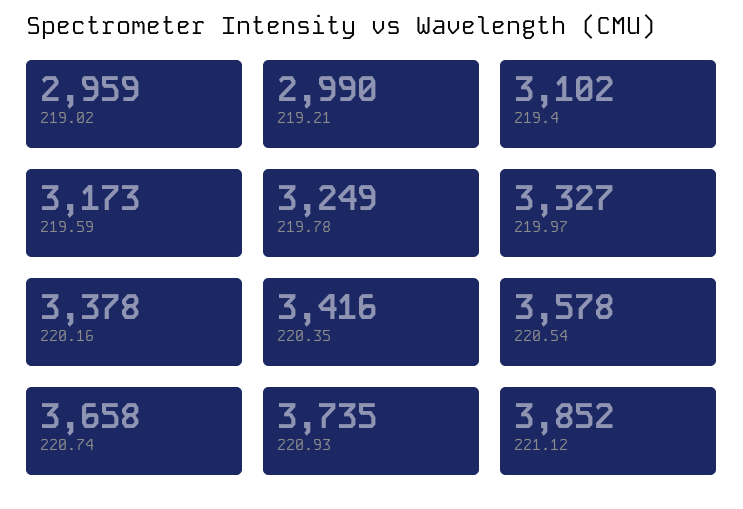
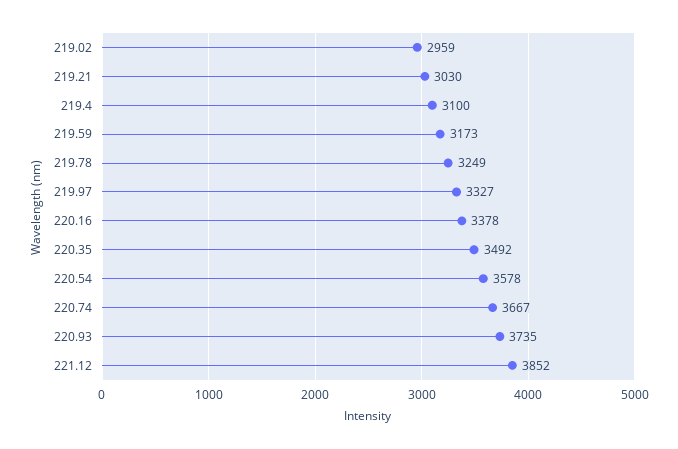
219.21: 2990 -> 3030
219.4: 3102 -> 3100
220.35: 3416 -> 3492
220.74: 3658 -> 3667

